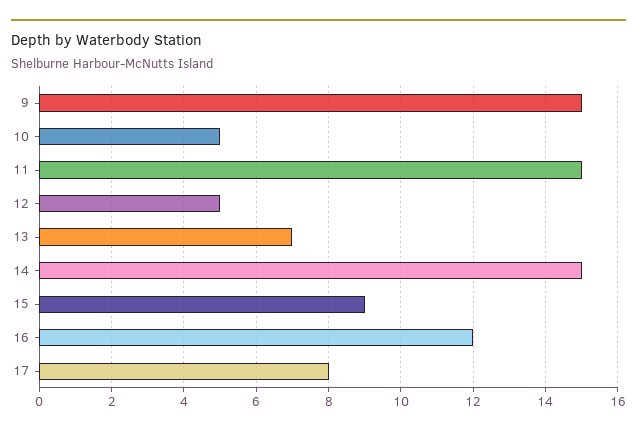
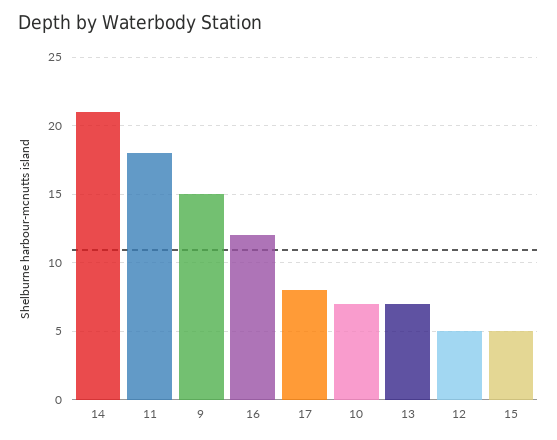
10: 5 -> 7
11: 15 -> 18
14: 15 -> 21
15: 9 -> 5

